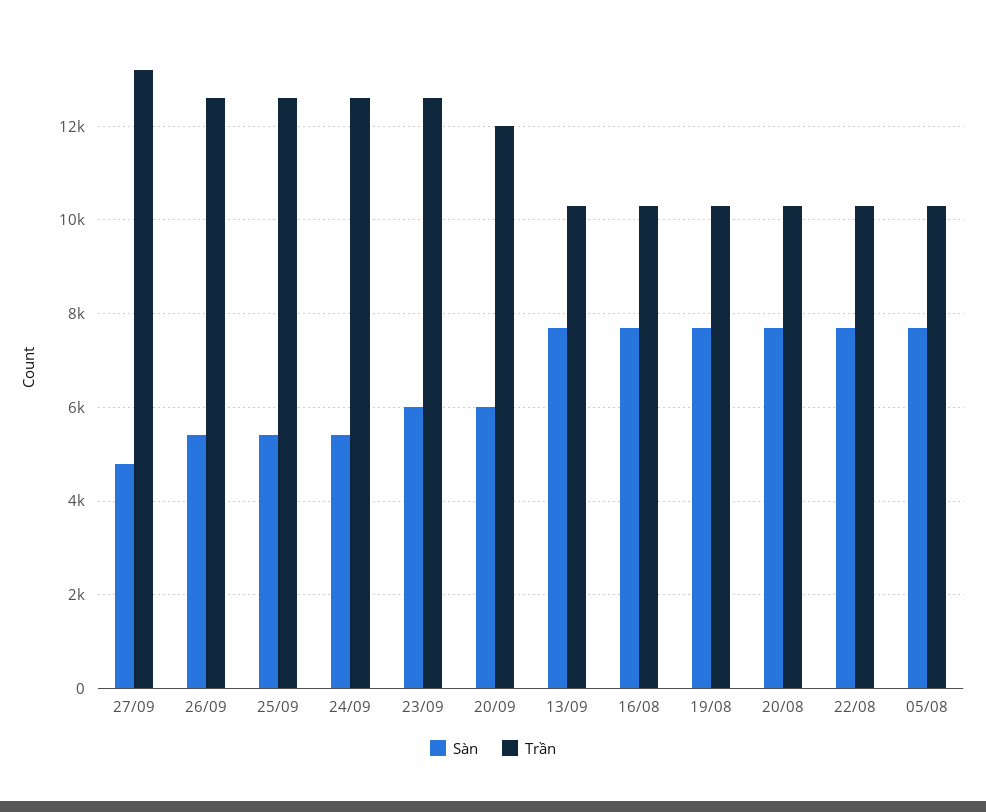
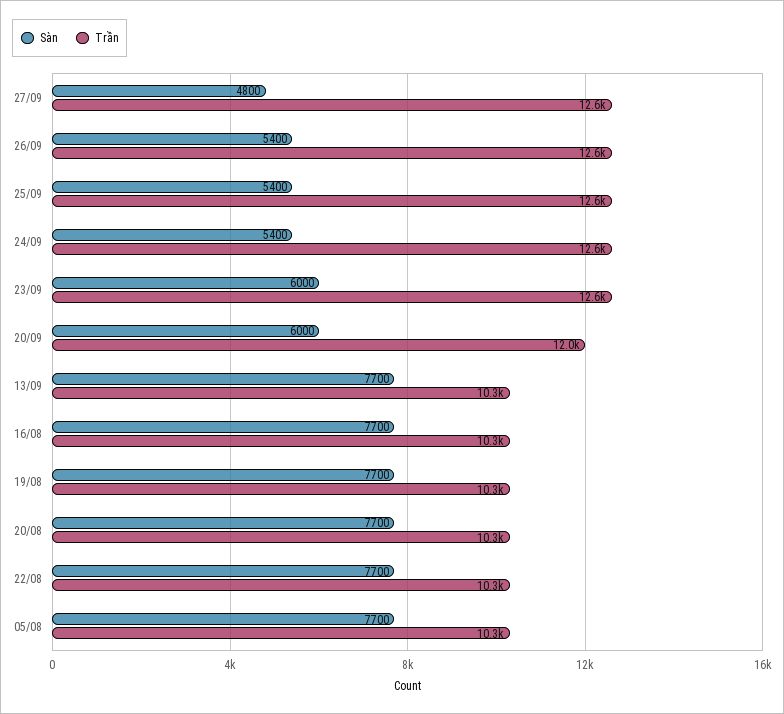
Trần, 27/09: 13200 -> 12600

